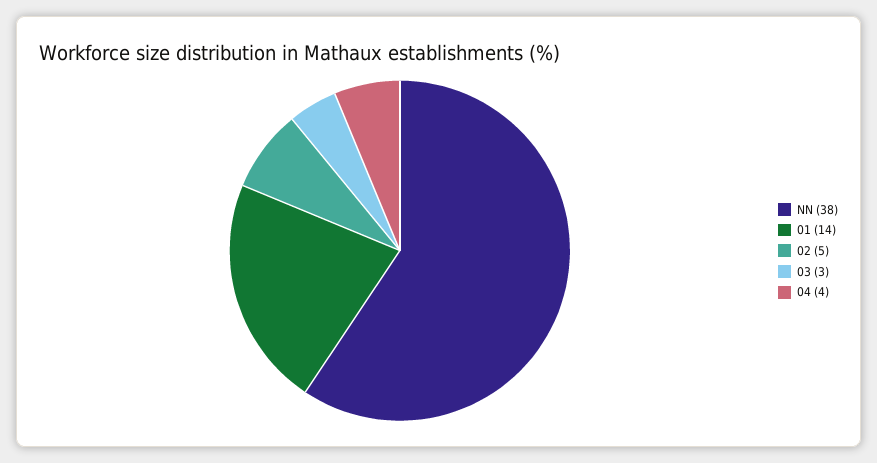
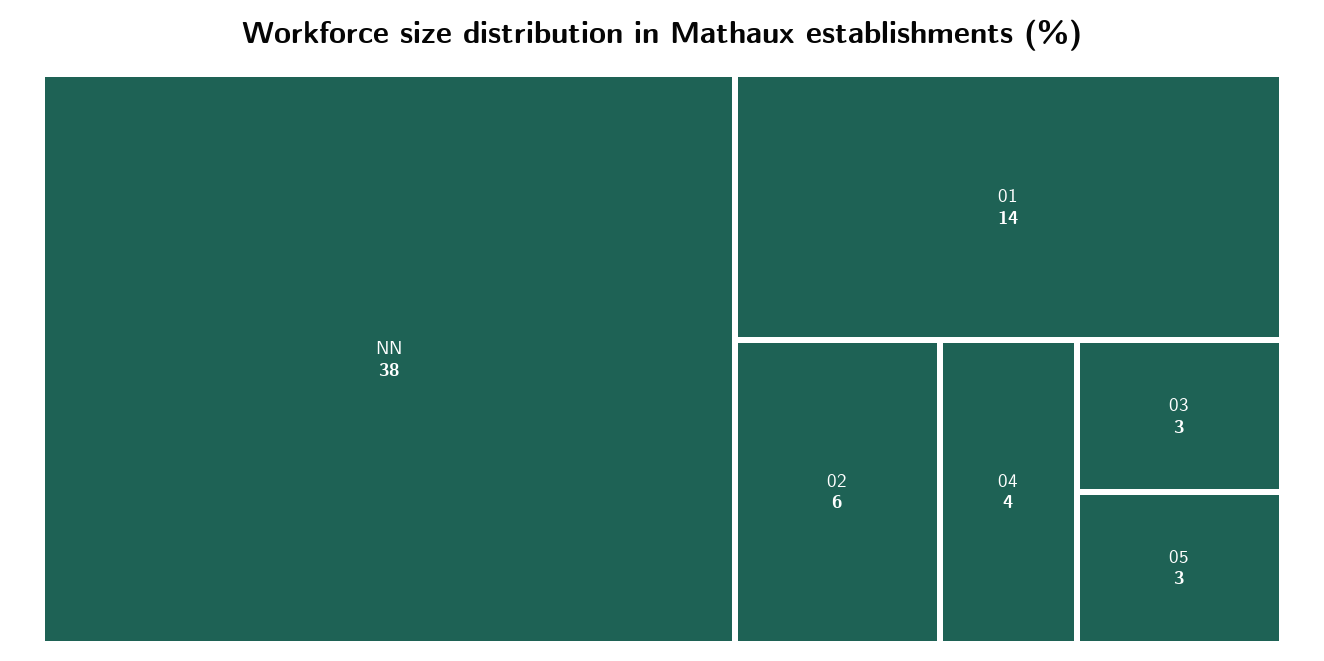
02: 5 -> 6
05: none -> 3

